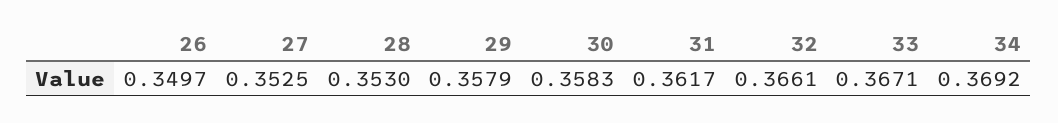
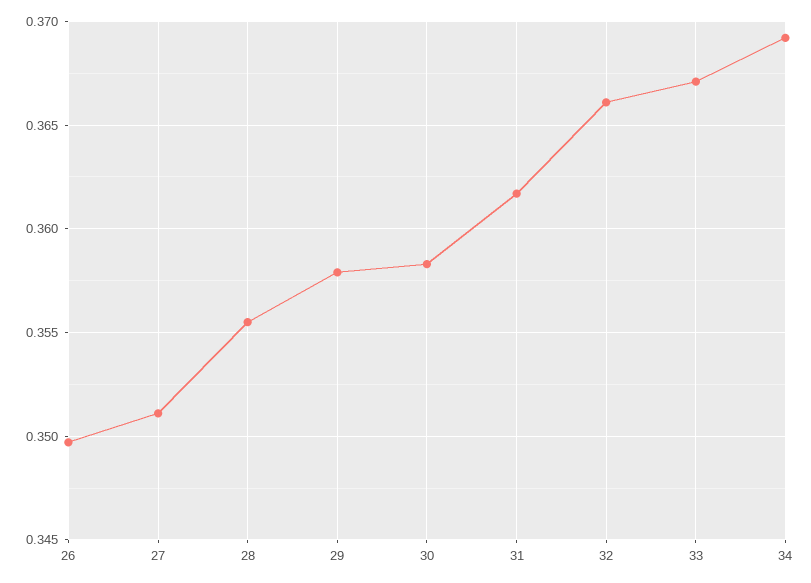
27: 0.3525 -> 0.351
28: 0.353 -> 0.3555

